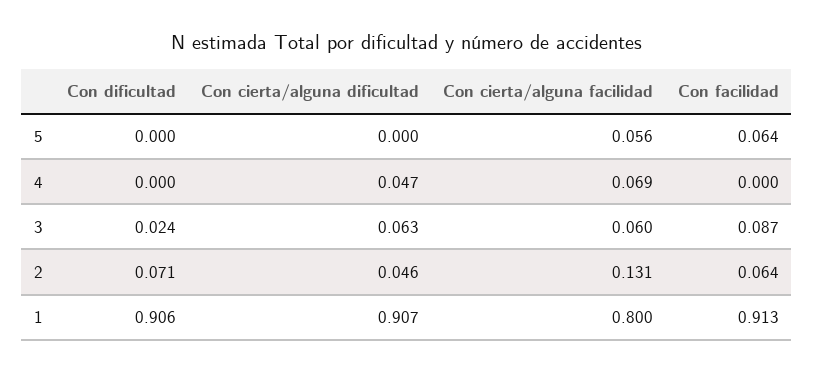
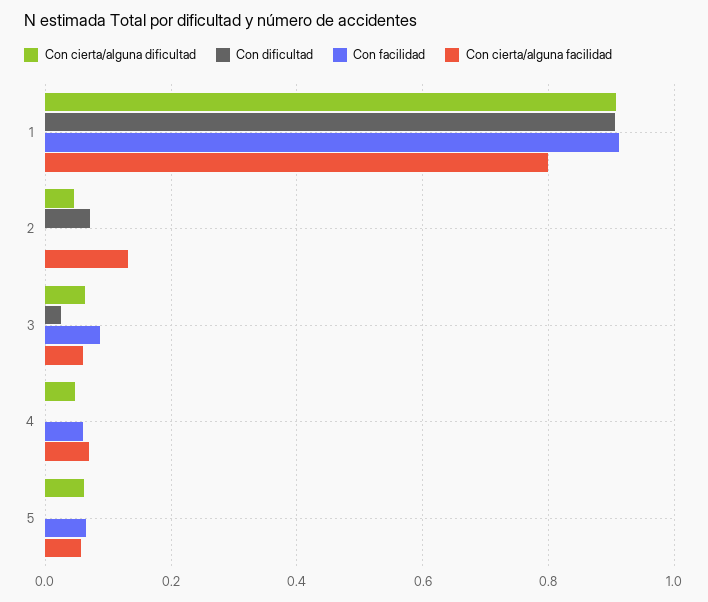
Con cierta/alguna dificultad, 5: 0 -> 0.06
Con facilidad, 4: 0 -> 0.06
Con facilidad, 2: 0.064 -> 0

